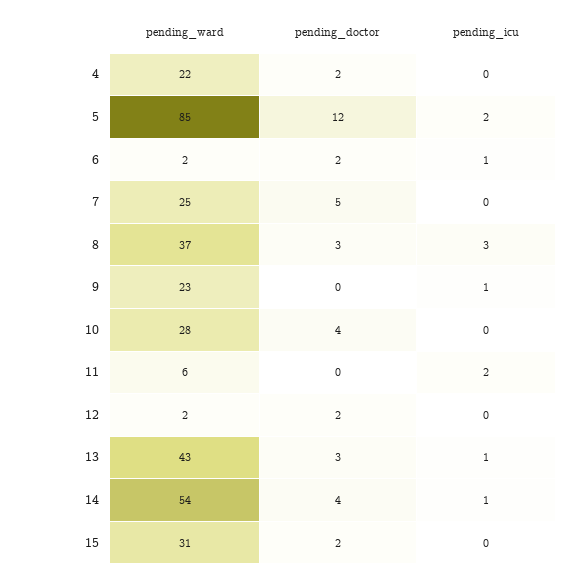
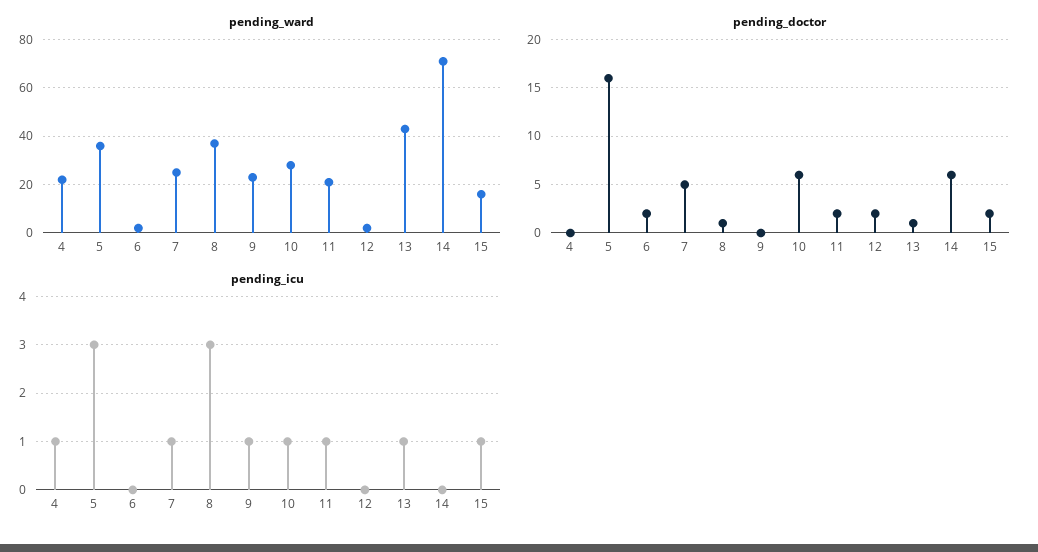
pending_doctor, 4: 2 -> 0
pending_icu, 4: 0 -> 1
pending_ward, 5: 85 -> 35
pending_doctor, 5: 12 -> 16
pending_icu, 5: 2 -> 3
pending_icu, 6: 1 -> 0
pending_icu, 7: 0 -> 1
pending_doctor, 8: 3 -> 1
pending_doctor, 10: 4 -> 6
pending_icu, 10: 0 -> 1
pending_ward, 11: 6 -> 20
pending_doctor, 11: 0 -> 2
pending_icu, 11: 2 -> 1
pending_doctor, 13: 3 -> 1
pending_ward, 14: 54 -> 70
pending_doctor, 14: 4 -> 6
pending_icu, 14: 1 -> 0
pending_ward, 15: 31 -> 15
pending_icu, 15: 0 -> 1

